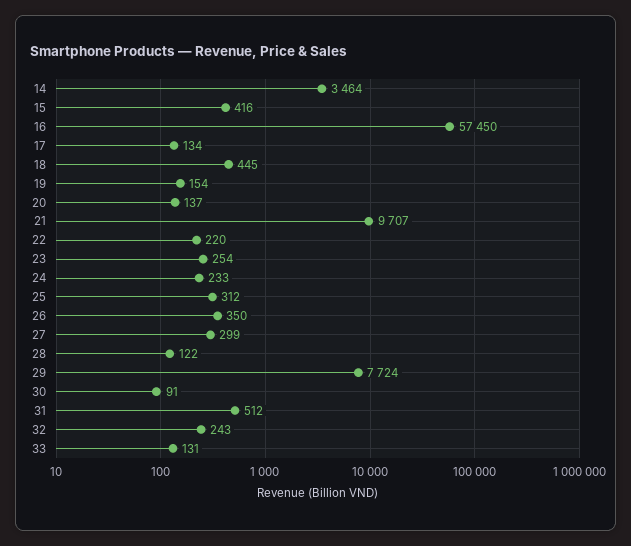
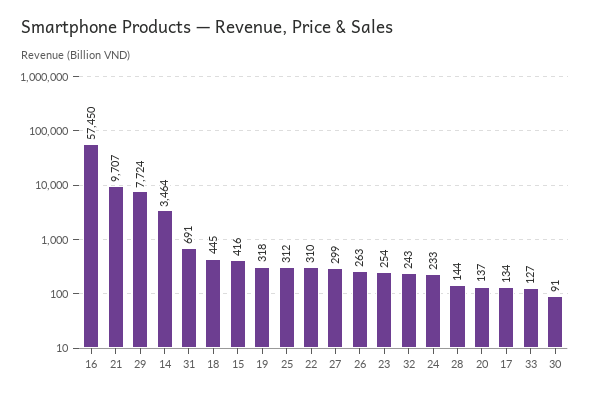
19: 154 -> 318
22: 220 -> 310
26: 350 -> 263
28: 122 -> 144
31: 512 -> 691
33: 131 -> 127

